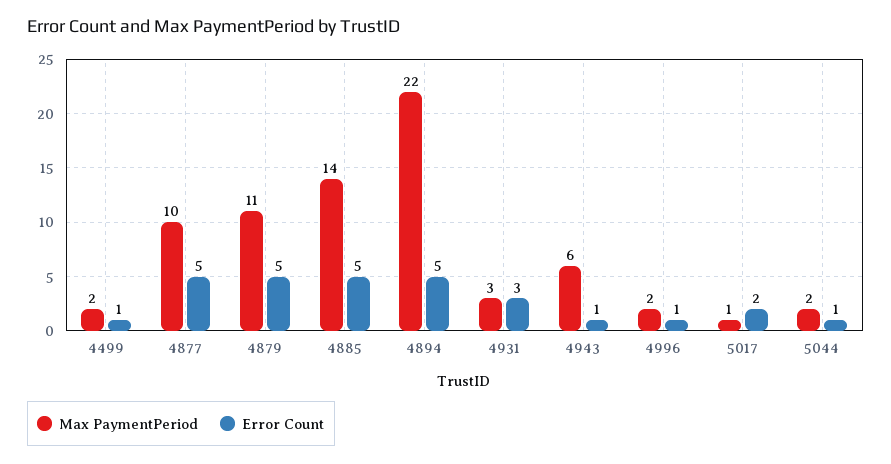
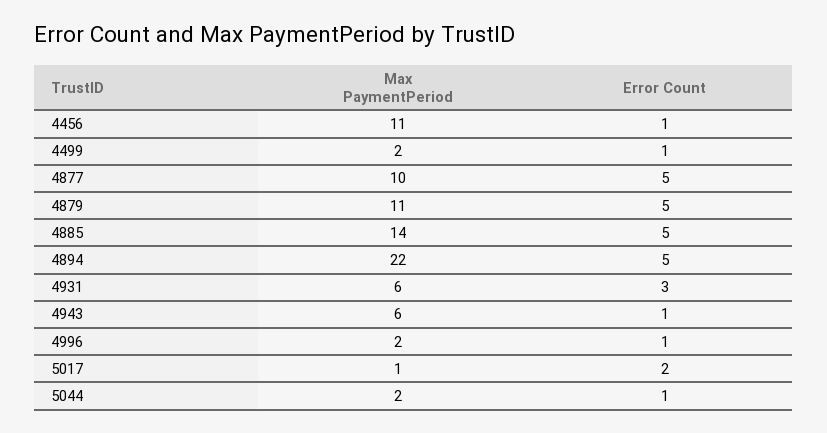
Max PaymentPeriod, 4931: 3 -> 6
Max PaymentPeriod, 4456: none -> 11
Error Count, 4456: none -> 1

